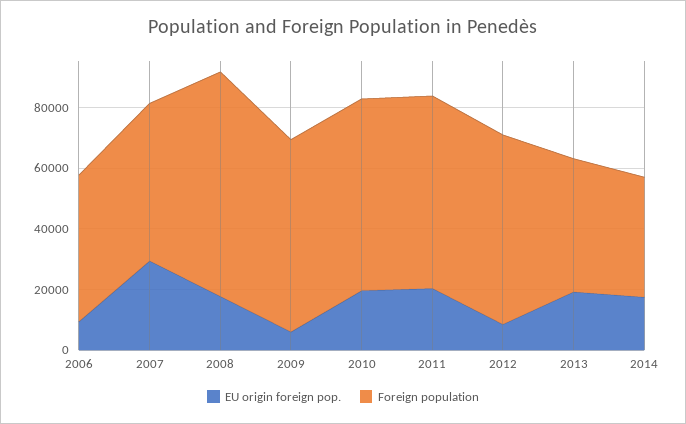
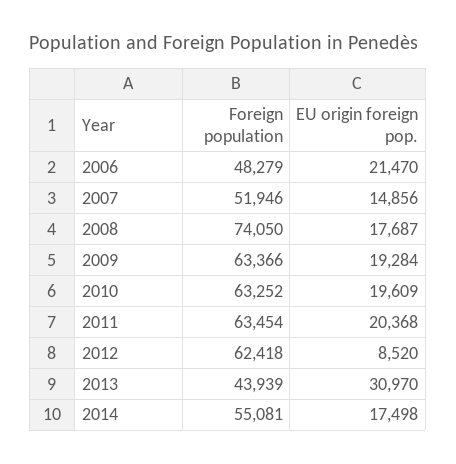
EU origin foreign pop., 2006: 10000 -> 21470
EU origin foreign pop., 2007: 30000 -> 14856
EU origin foreign pop., 2009: 5000 -> 19284
EU origin foreign pop., 2013: 20000 -> 30970
Foreign population, 2014: 40000 -> 55081

